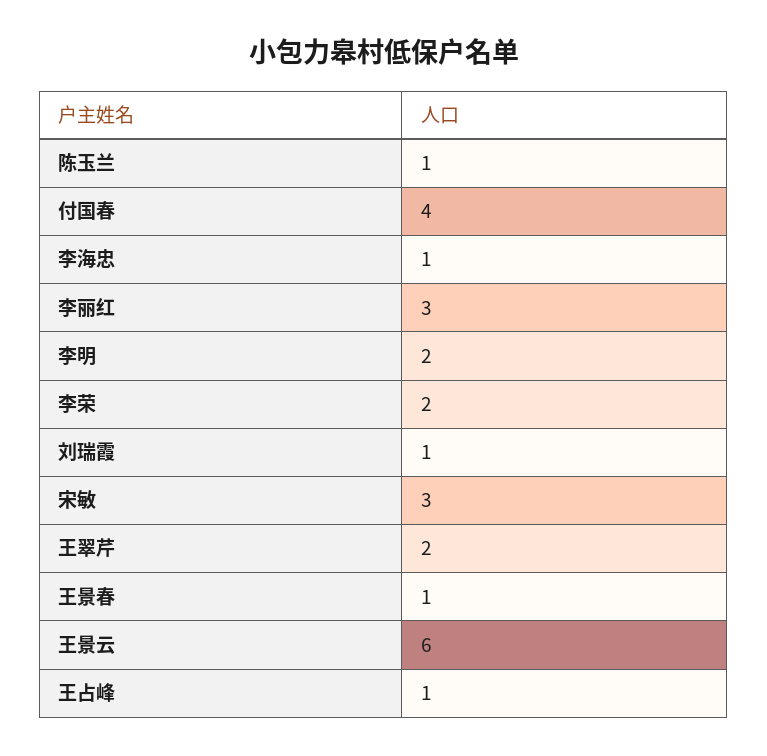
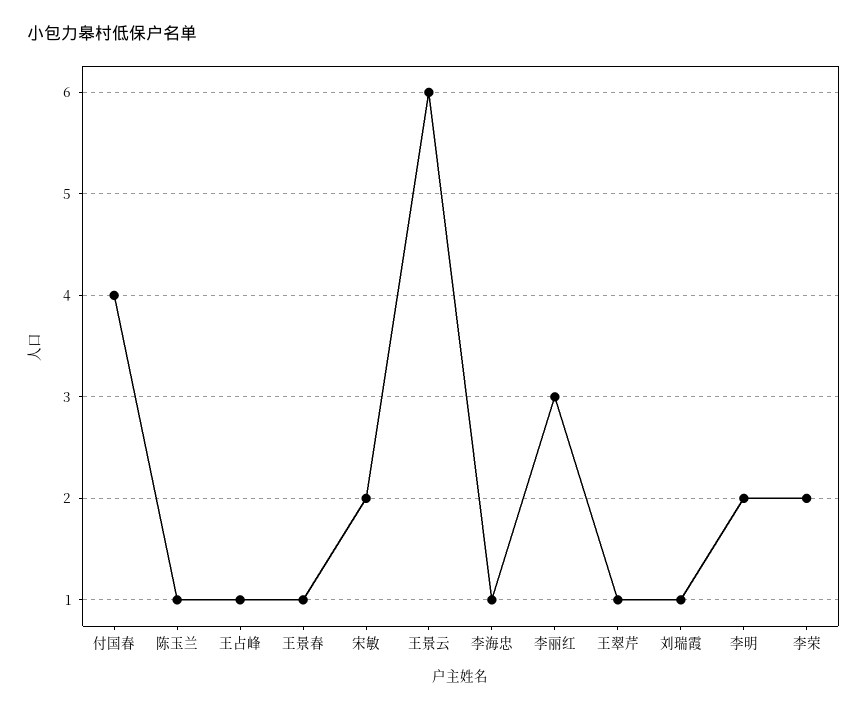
宋敏: 3 -> 2
王翠芹: 2 -> 1

